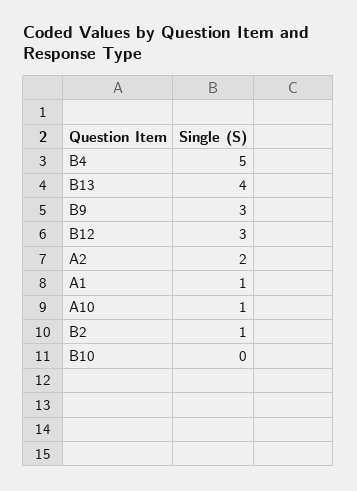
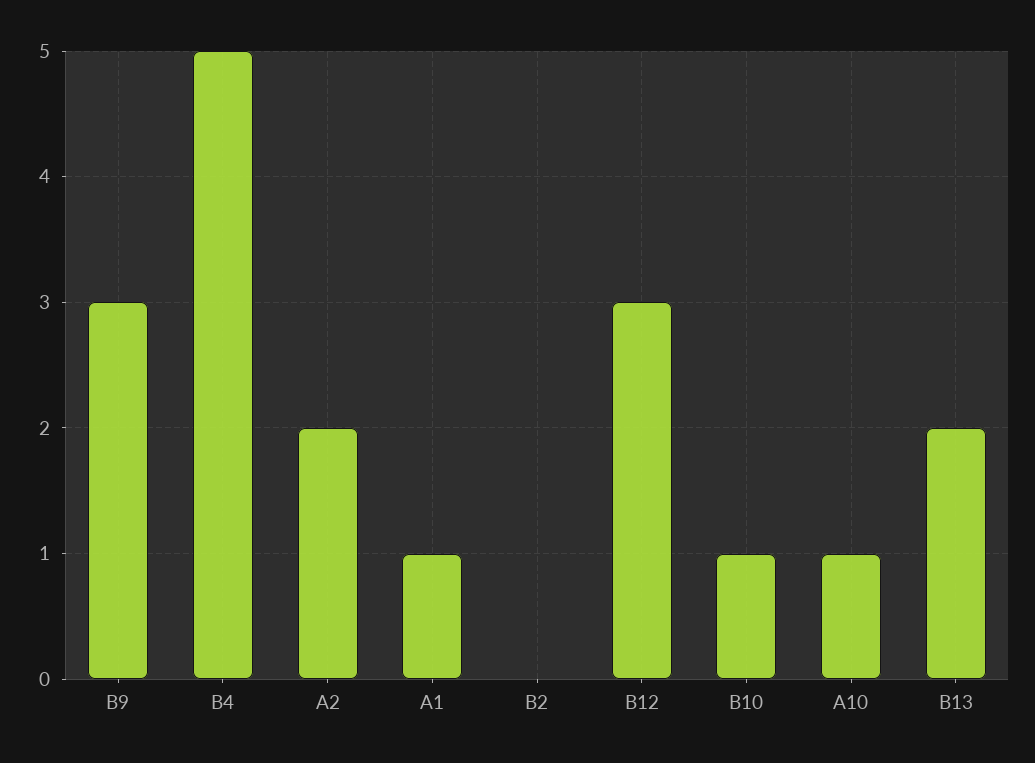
B13: 4 -> 2
B2: 1 -> 0
B10: 0 -> 1

